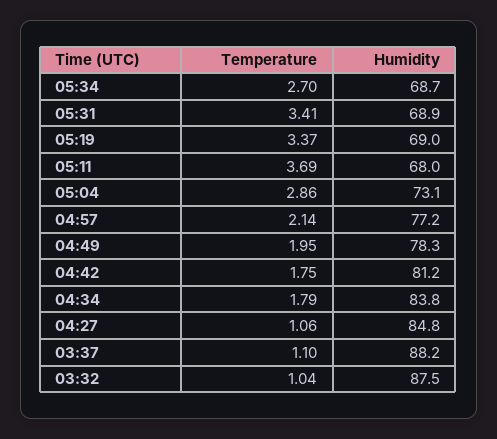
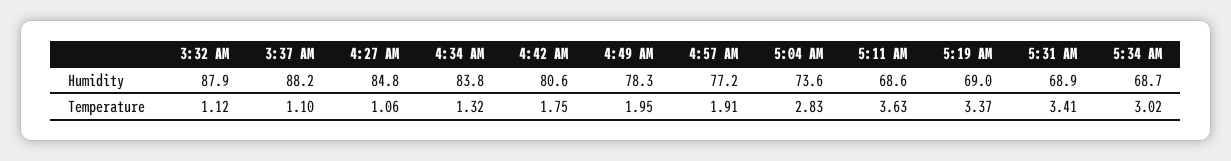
Temperature, 05:34: 2.7 -> 3.02
Temperature, 05:11: 3.69 -> 3.63
Humidity, 05:11: 68 -> 68.6
Temperature, 05:04: 2.86 -> 2.83
Humidity, 05:04: 73.1 -> 73.6
Temperature, 04:57: 2.14 -> 1.91
Humidity, 04:42: 81.2 -> 80.6
Temperature, 04:34: 1.79 -> 1.32
Temperature, 03:32: 1.04 -> 1.12
Humidity, 03:32: 87.5 -> 87.9

